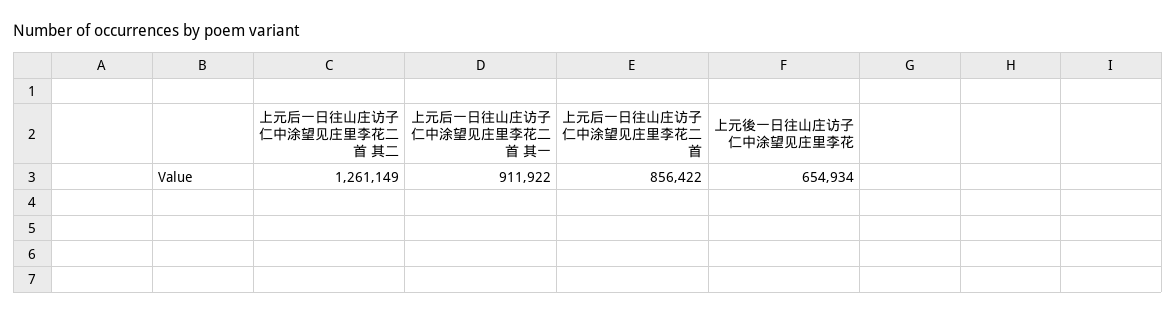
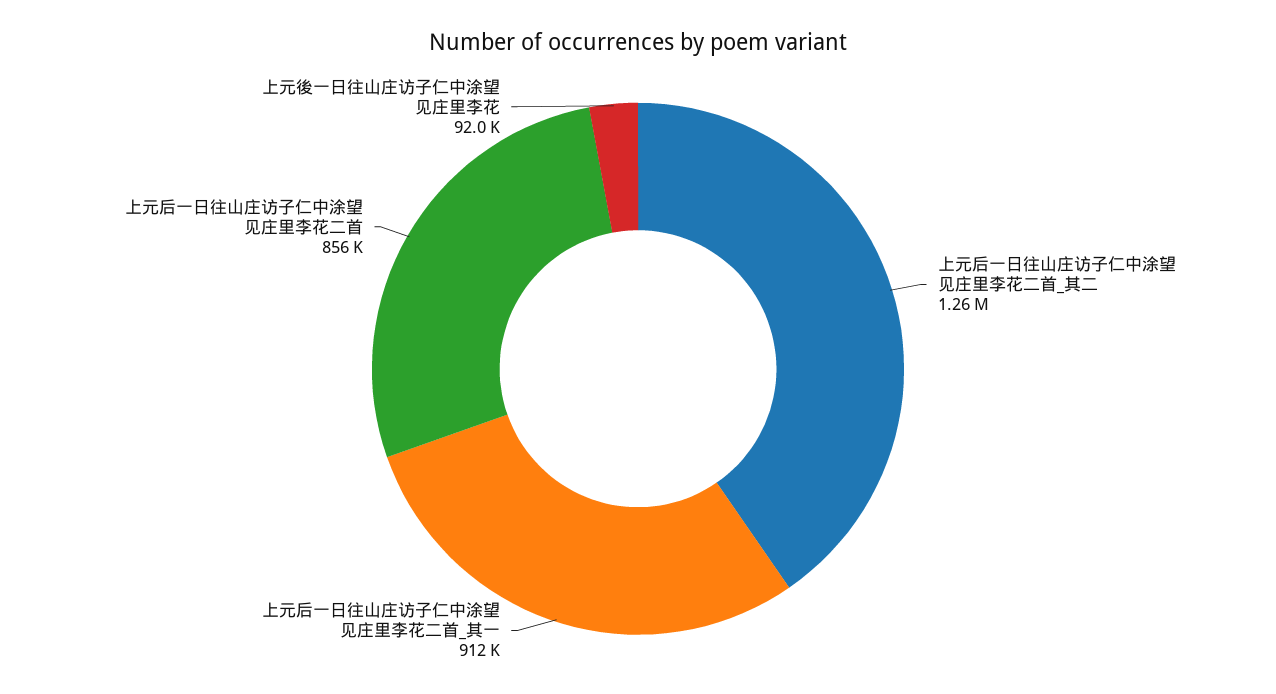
上元後一日往山庄访子仁中涂望见庄里李花: 654934 -> 92000

